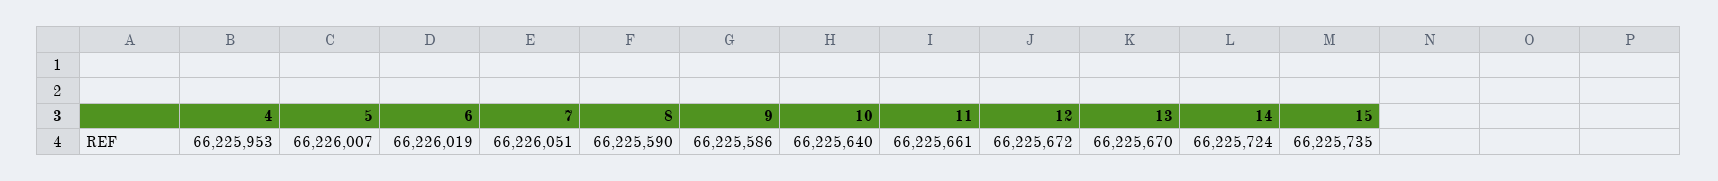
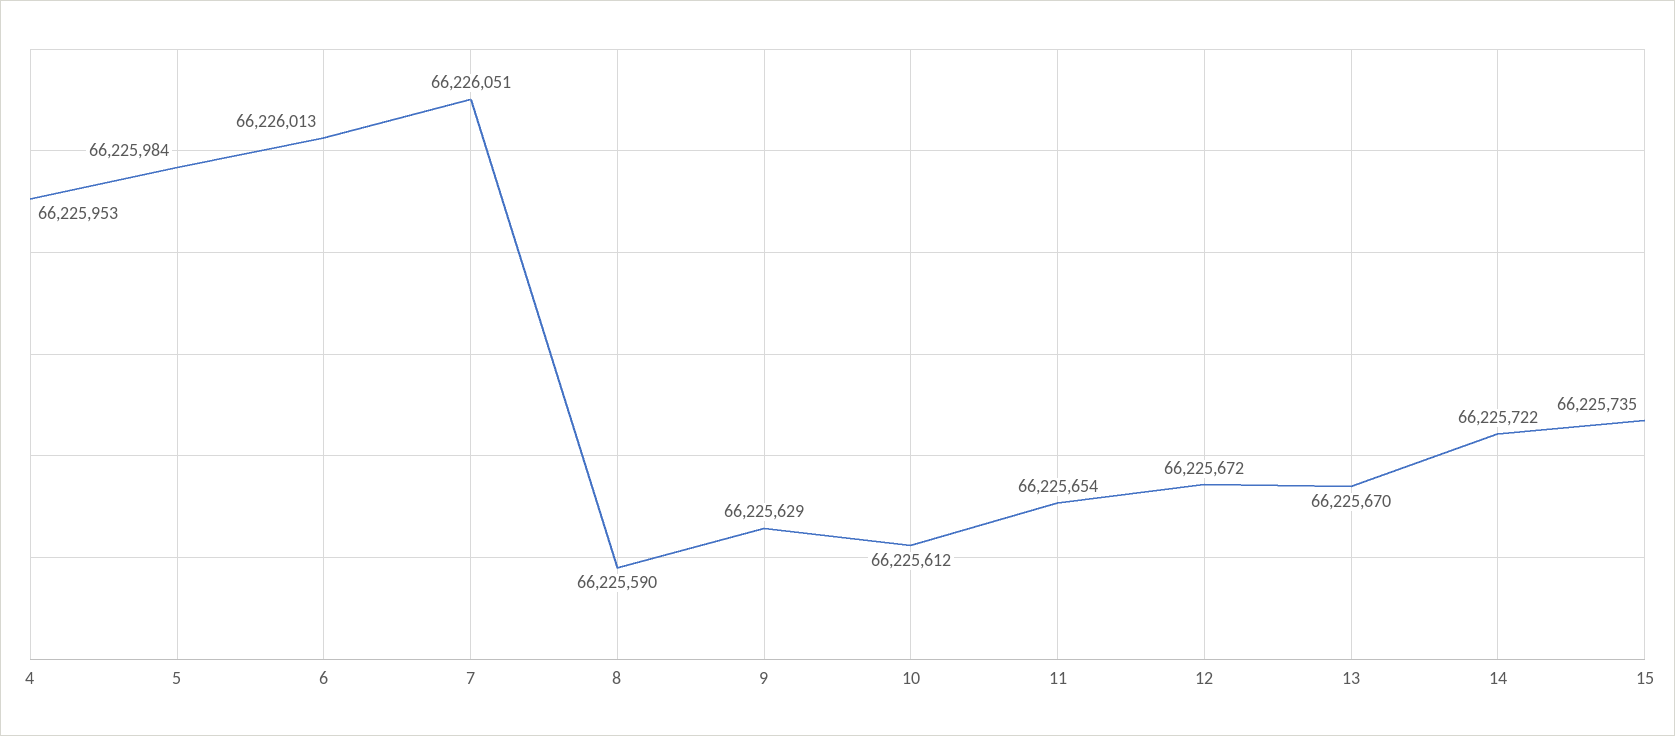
5: 66226007 -> 66225984
6: 66226019 -> 66226013
9: 66225586 -> 66225629
10: 66225640 -> 66225612
11: 66225661 -> 66225654
14: 66225724 -> 66225722

